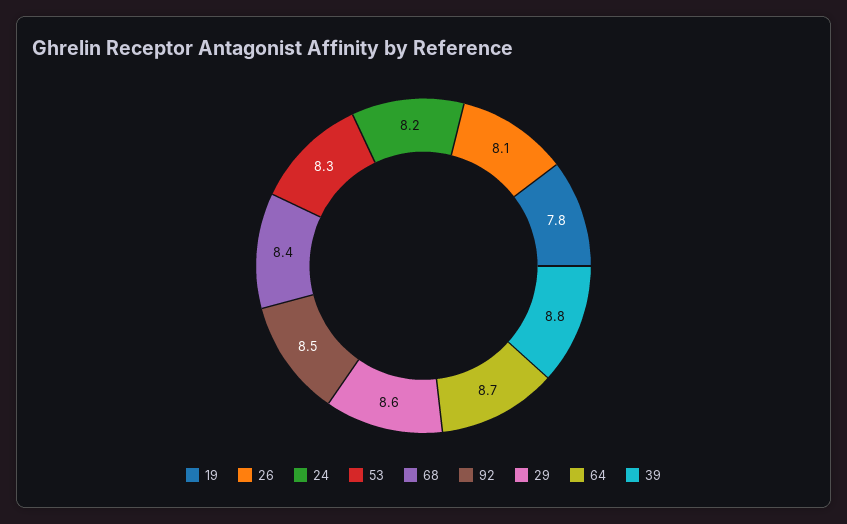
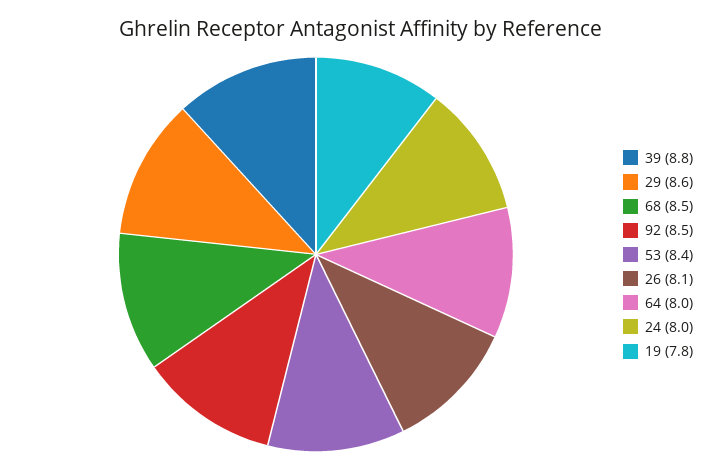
24: 8.2 -> 8
53: 8.3 -> 8.4
68: 8.4 -> 8.5
64: 8.7 -> 8

